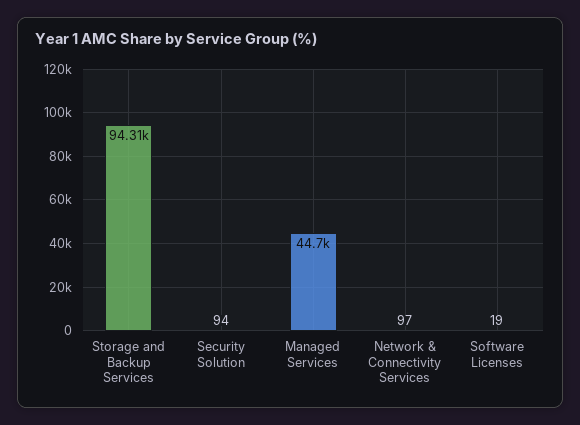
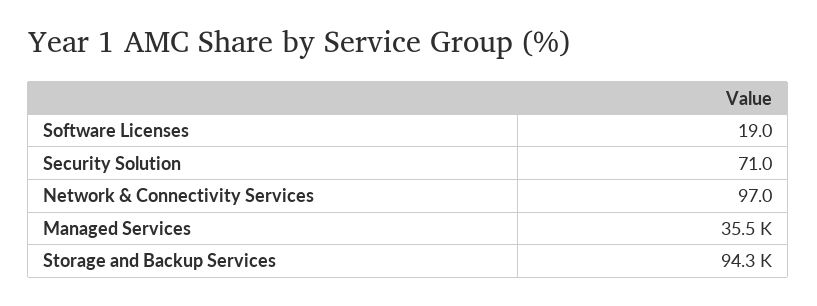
Security Solution: 94 -> 71
Managed Services: 44700 -> 35500

